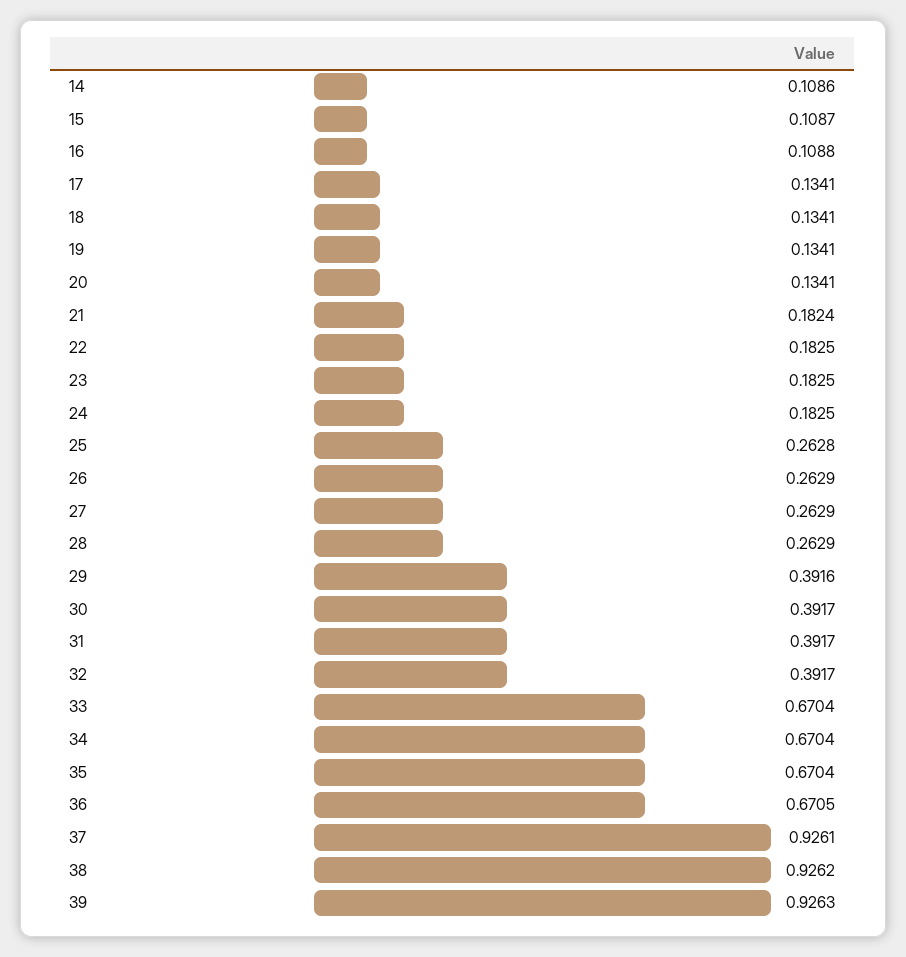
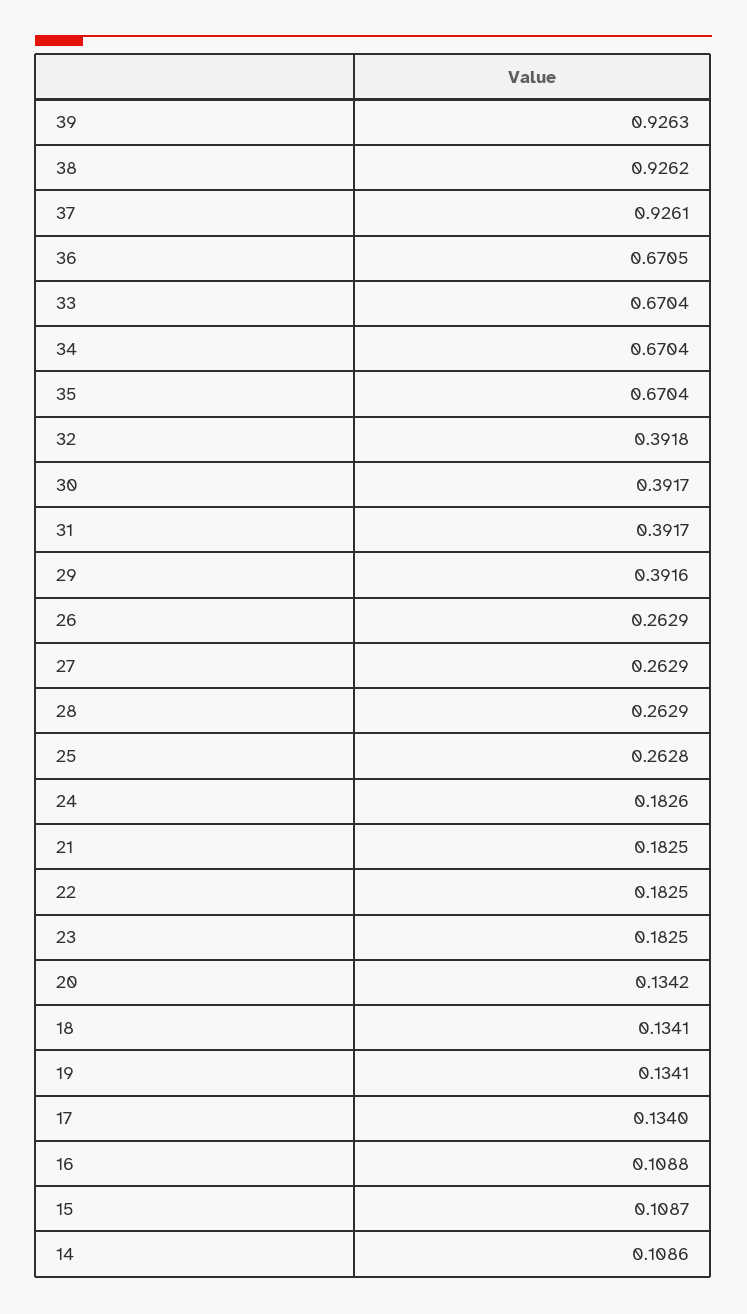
17: 0.1341 -> 0.134
20: 0.1341 -> 0.1342
21: 0.1824 -> 0.1825
24: 0.1825 -> 0.1826
32: 0.3917 -> 0.3918

